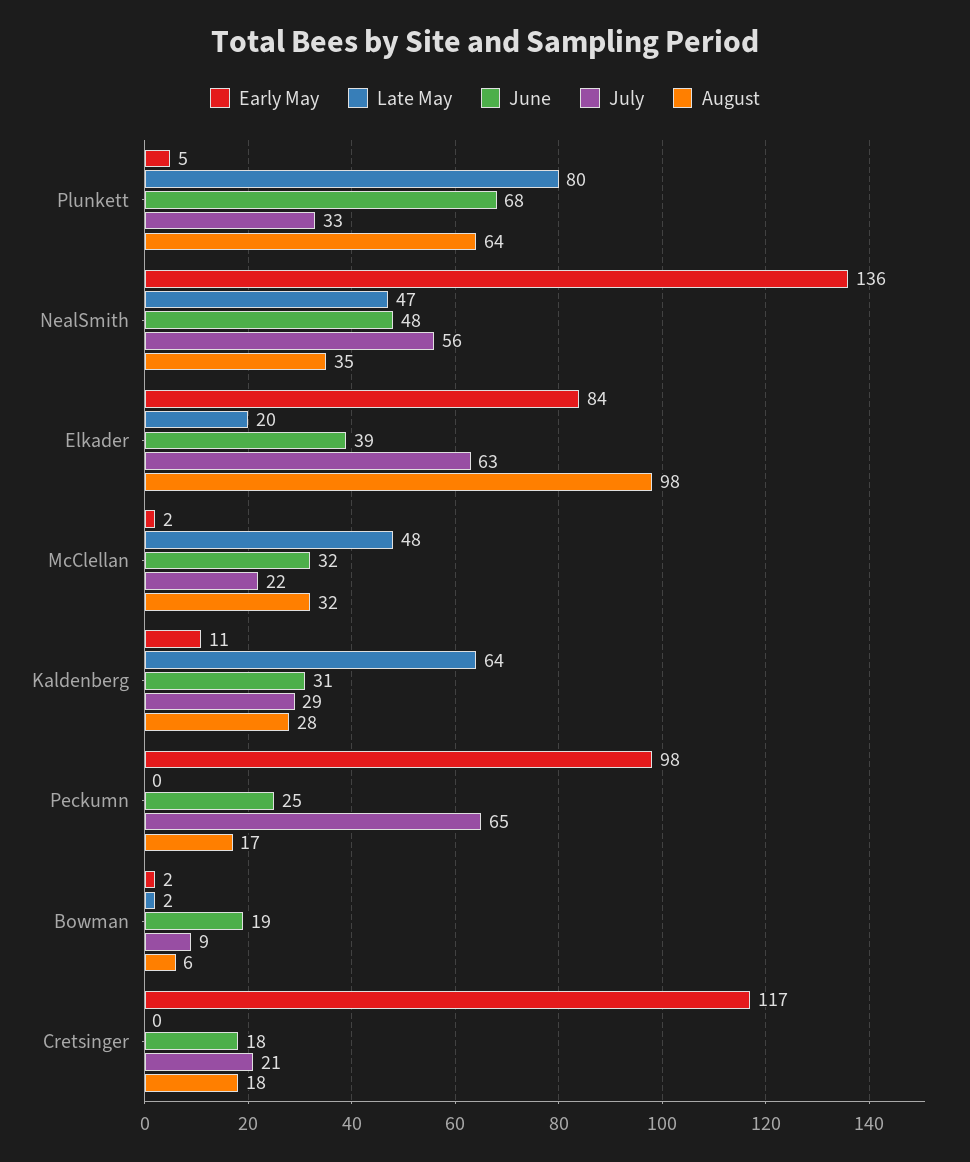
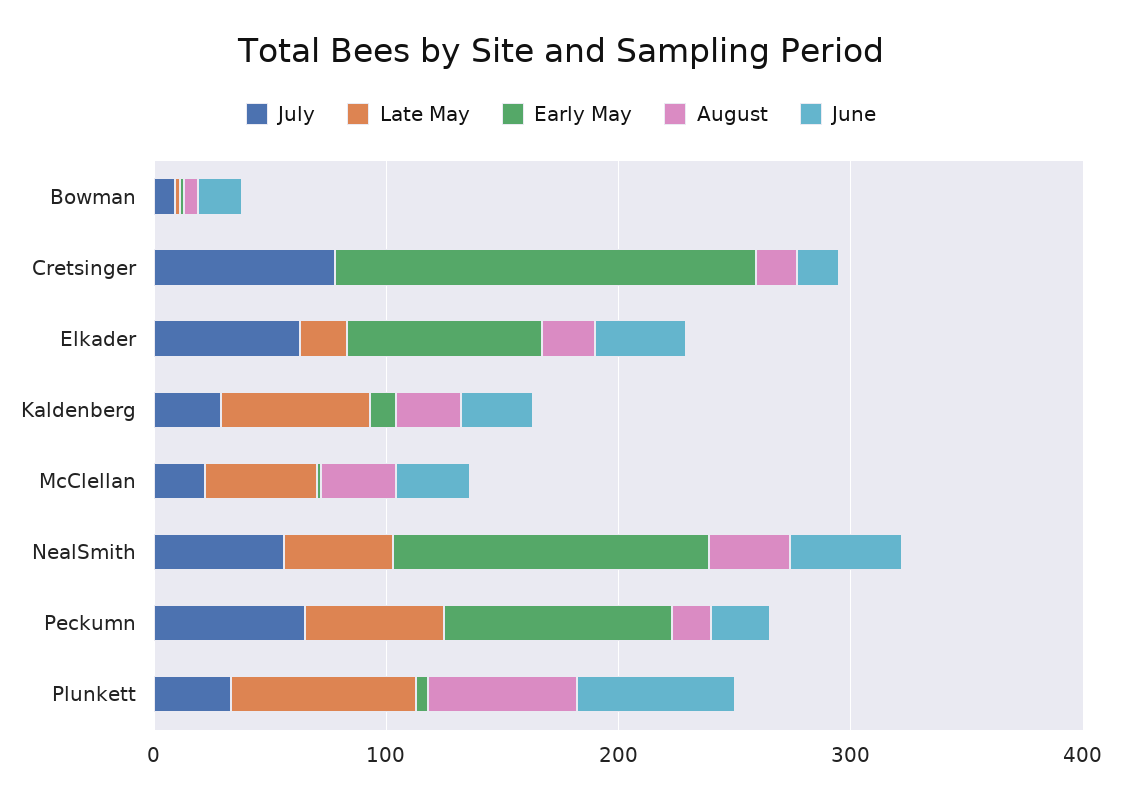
August, Elkader: 98 -> 20
Late May, Peckumn: 0 -> 60
Early May, Cretsinger: 117 -> 180
July, Cretsinger: 21 -> 80

